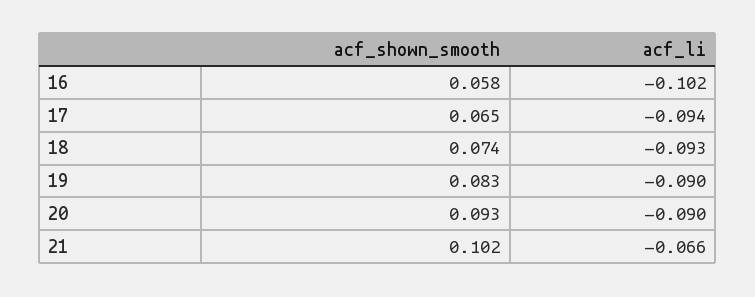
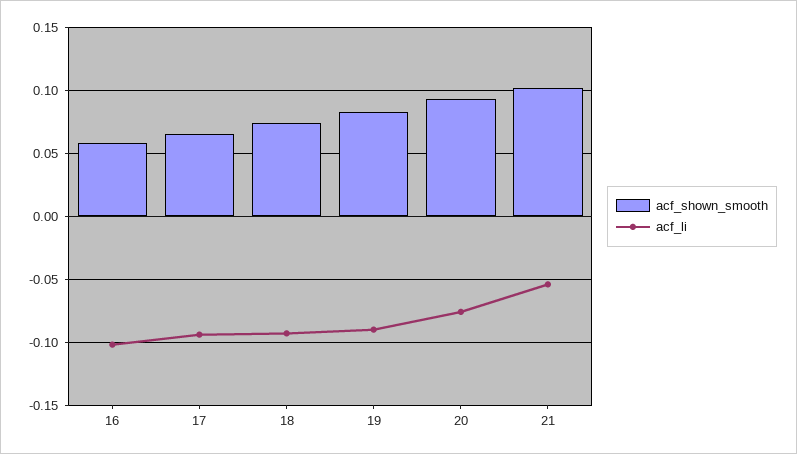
acf_li, 20: -0.09 -> -0.075
acf_li, 21: -0.066 -> -0.055

